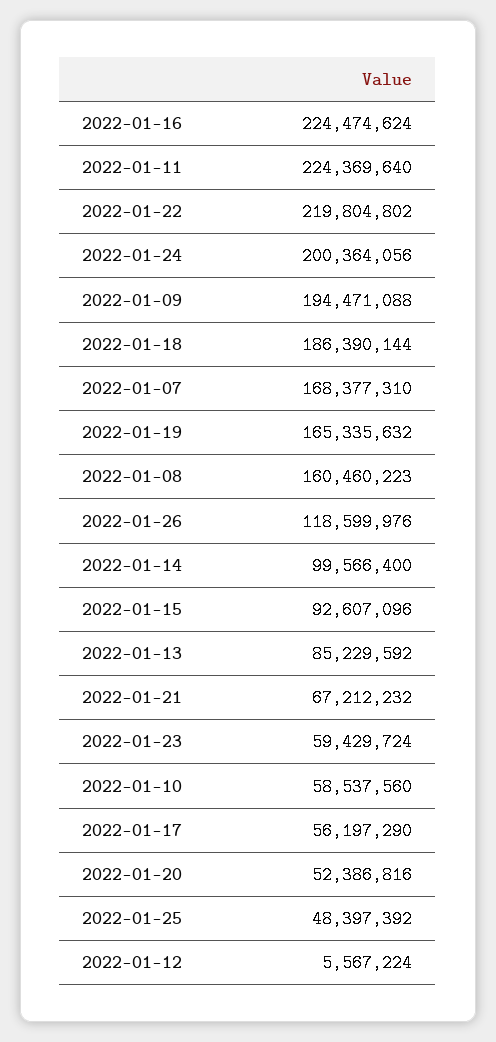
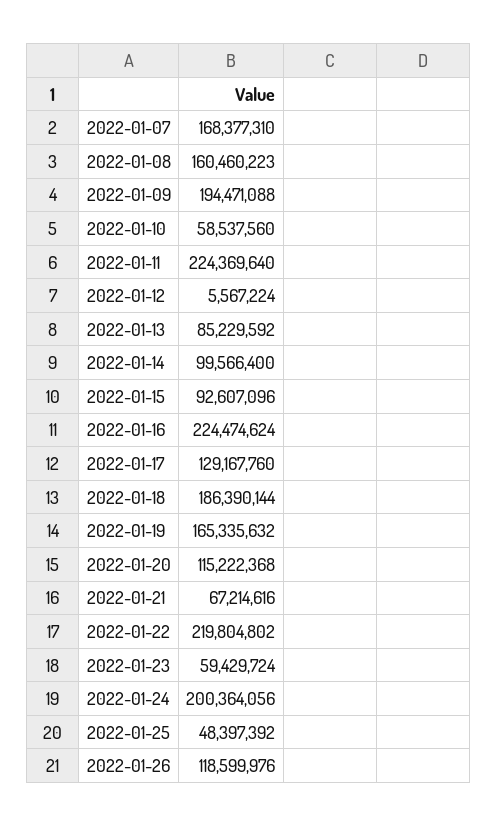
2022-01-21: 67212232 -> 67214616
2022-01-17: 56197290 -> 129167760
2022-01-20: 52386816 -> 115222368

